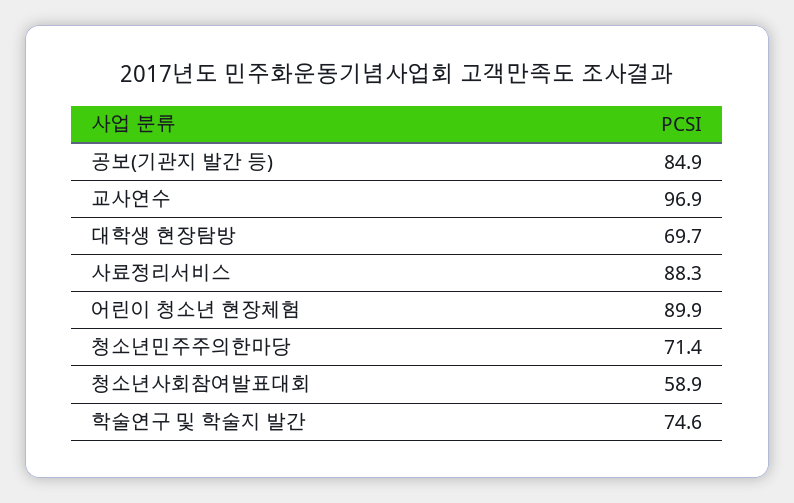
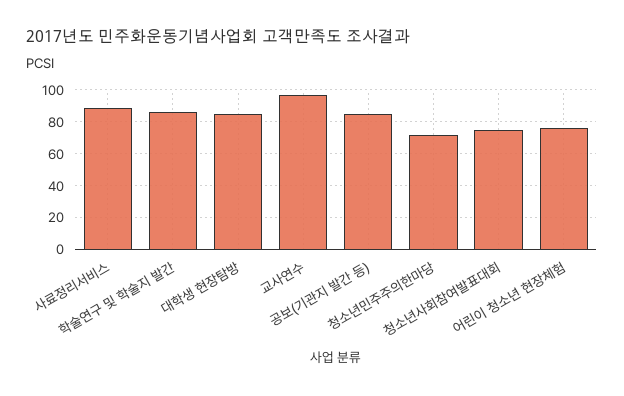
대학생 현장탐방: 69.7 -> 85
어린이 청소년 현장체험: 89.9 -> 75
청소년사회참여발표대회: 58.9 -> 75
학술연구 및 학술지 발간: 74.6 -> 85

